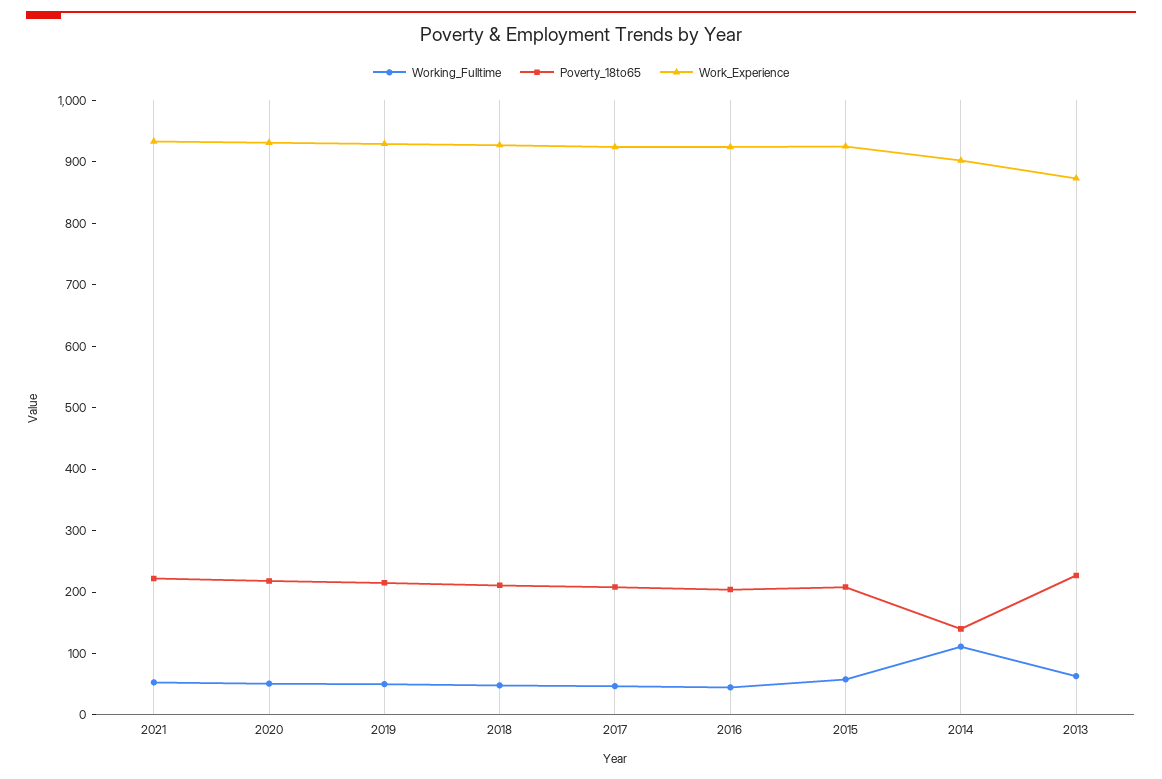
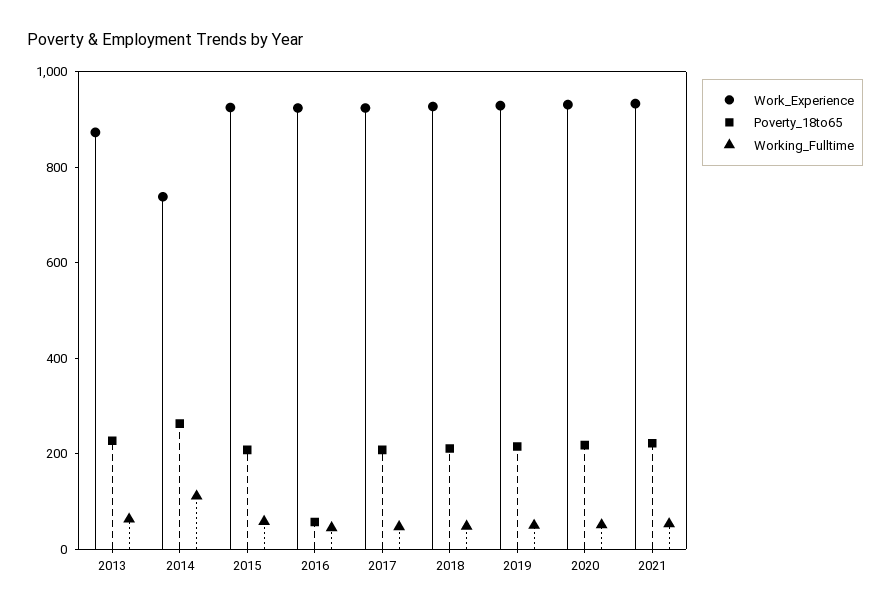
Poverty_18to65, 2016: 200 -> 50
Poverty_18to65, 2014: 140 -> 250
Work_Experience, 2014: 900 -> 750

